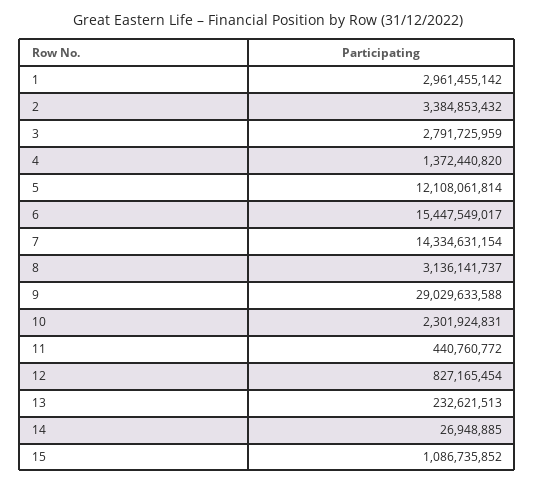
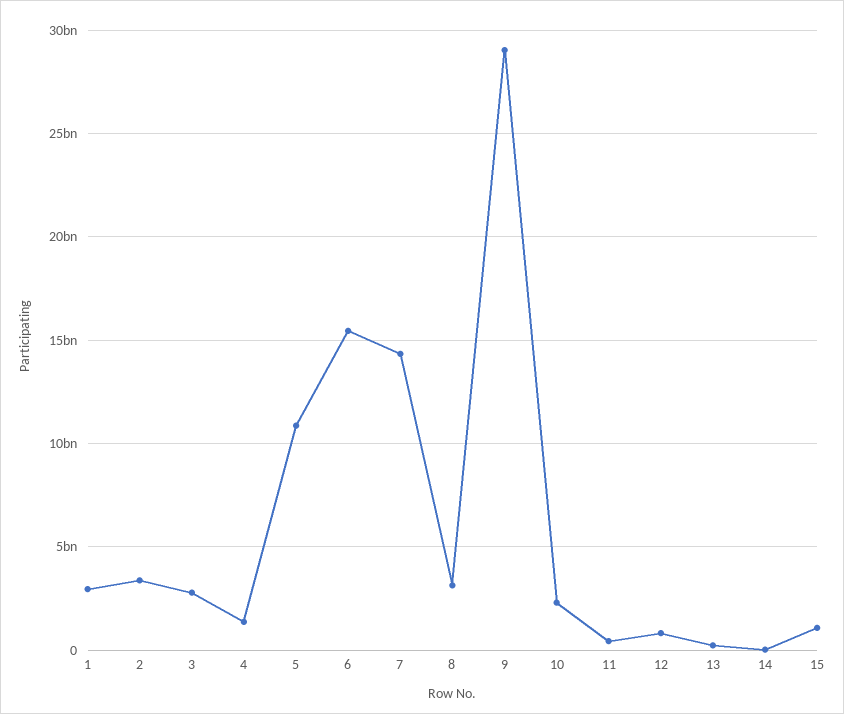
5: 12108061814 -> 11000000000

